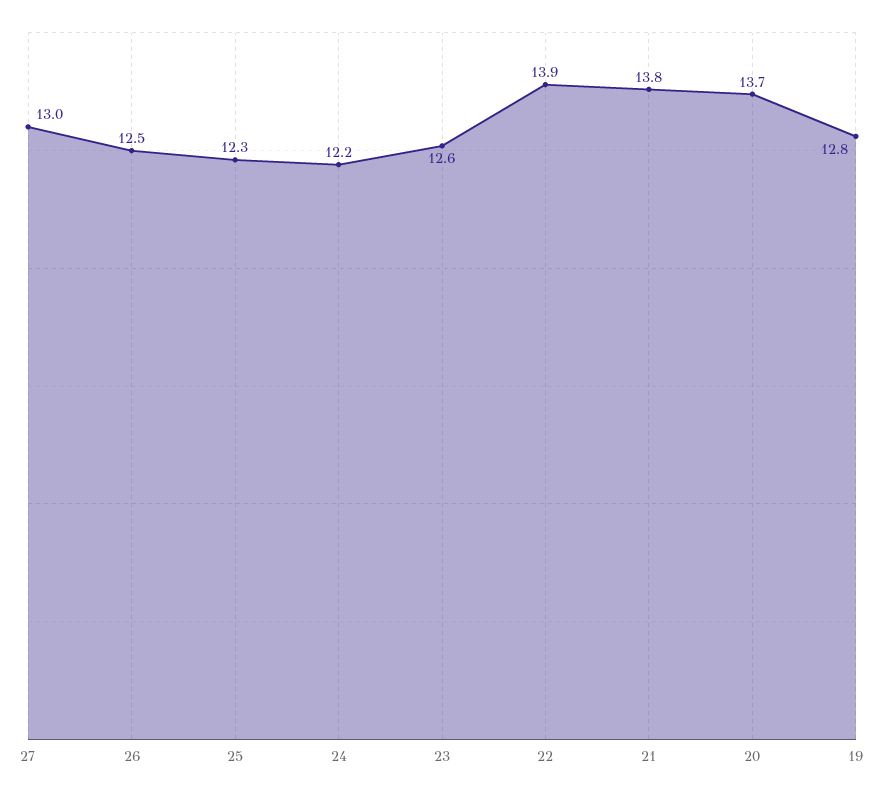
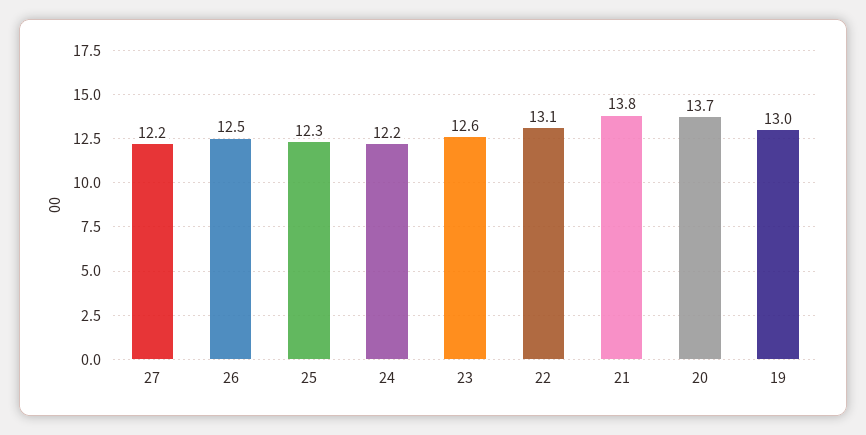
27: 13 -> 12.2
22: 13.9 -> 13.1
19: 12.8 -> 13

